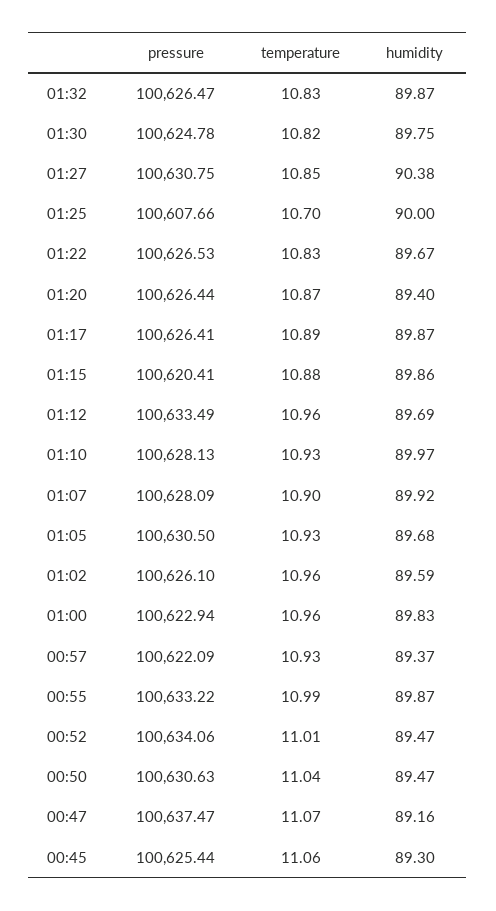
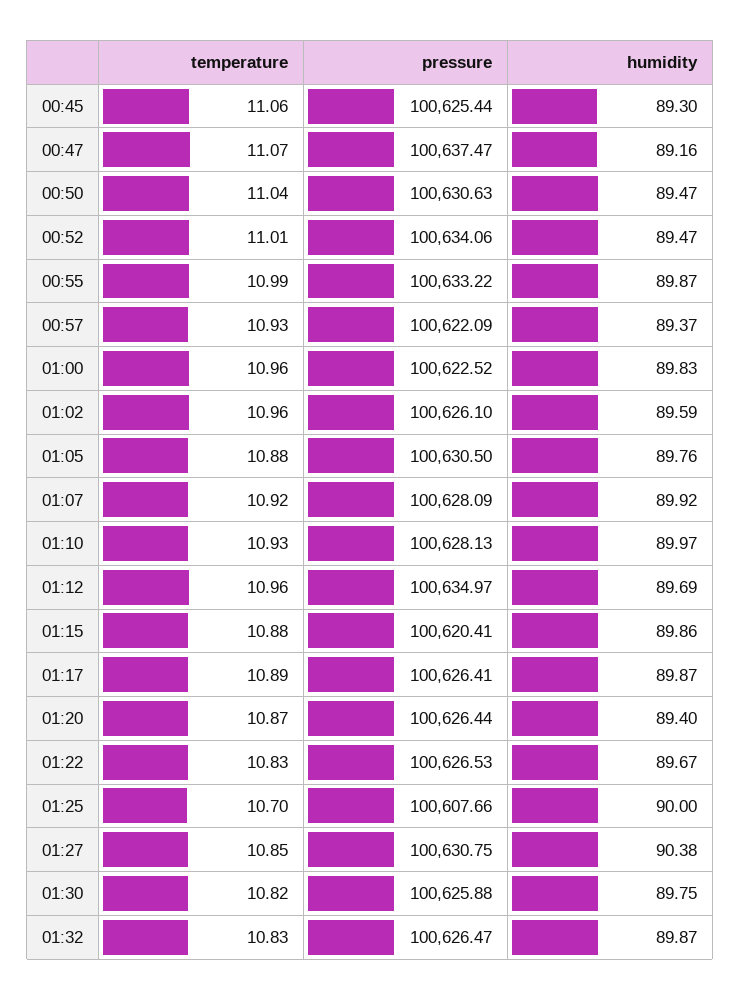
pressure, 01:30: 100624.78 -> 100625.88
pressure, 01:12: 100633.49 -> 100634.97
temperature, 01:07: 10.9 -> 10.92
temperature, 01:05: 10.93 -> 10.88
humidity, 01:05: 89.68 -> 89.76
pressure, 01:00: 100622.94 -> 100622.52

